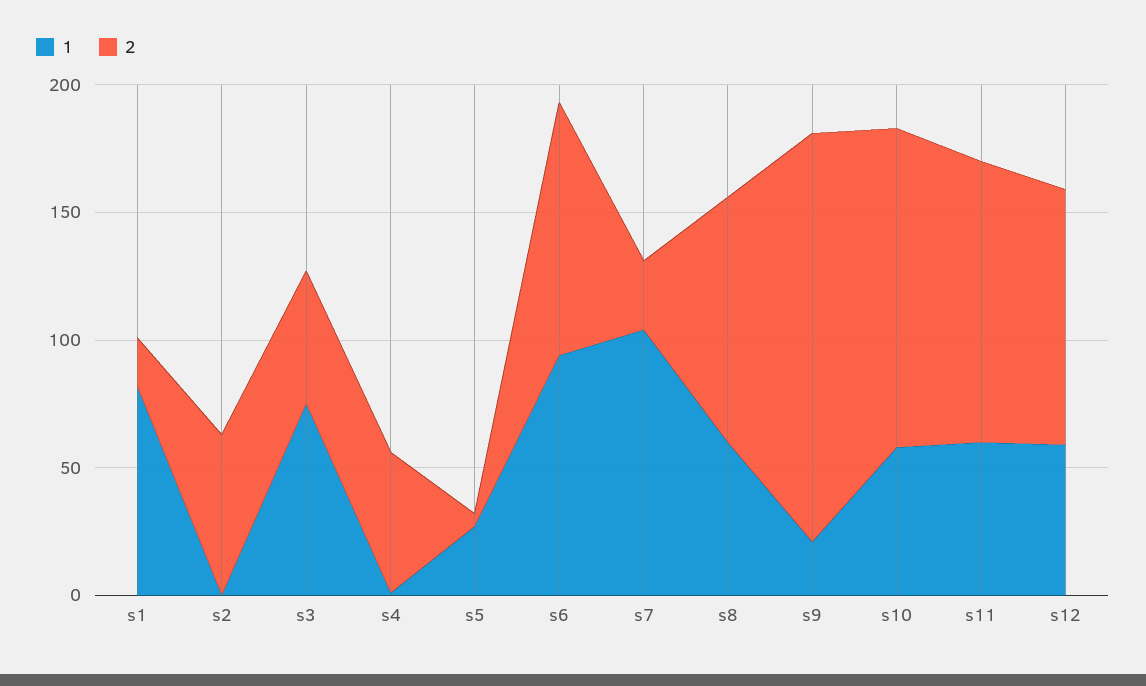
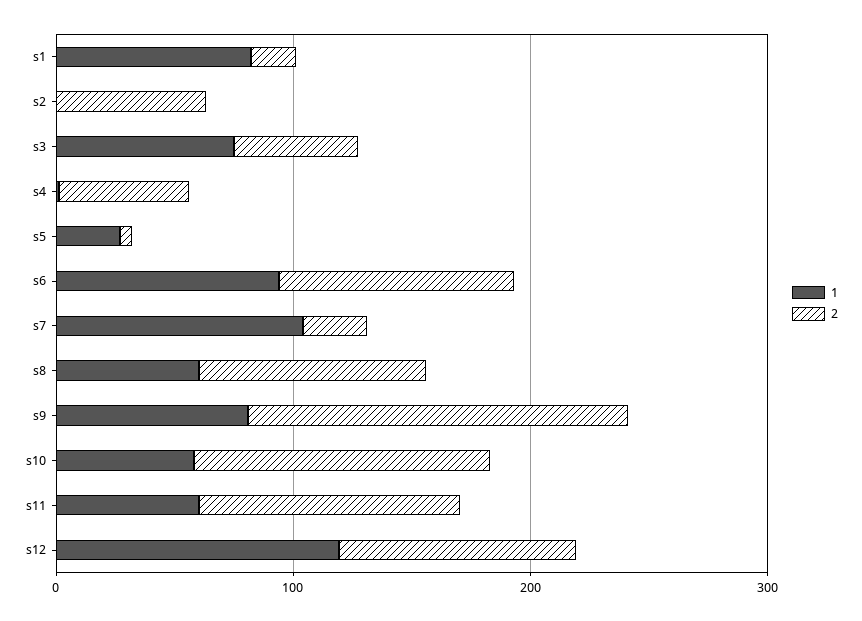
1, s9: 20 -> 80
1, s12: 60 -> 120

